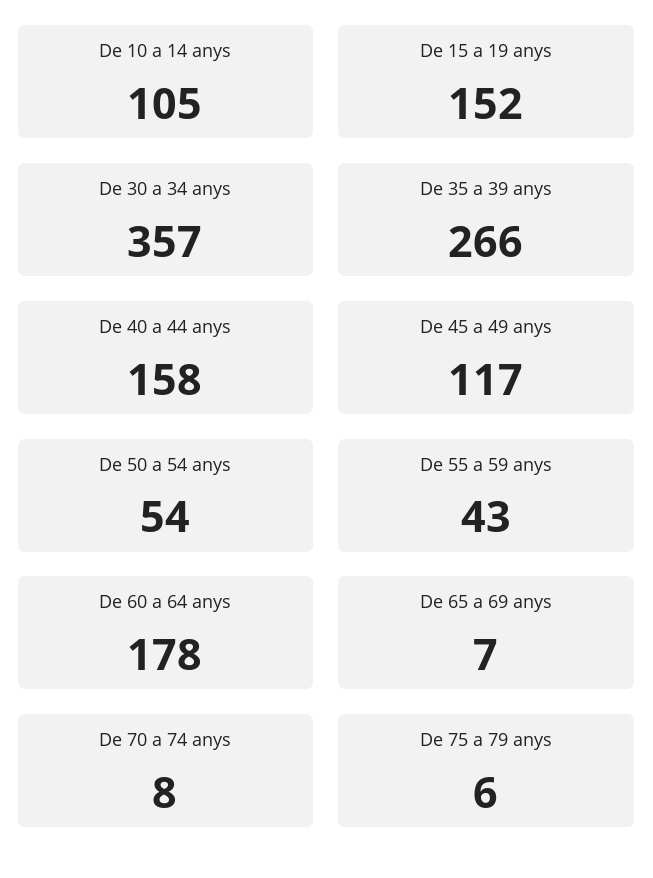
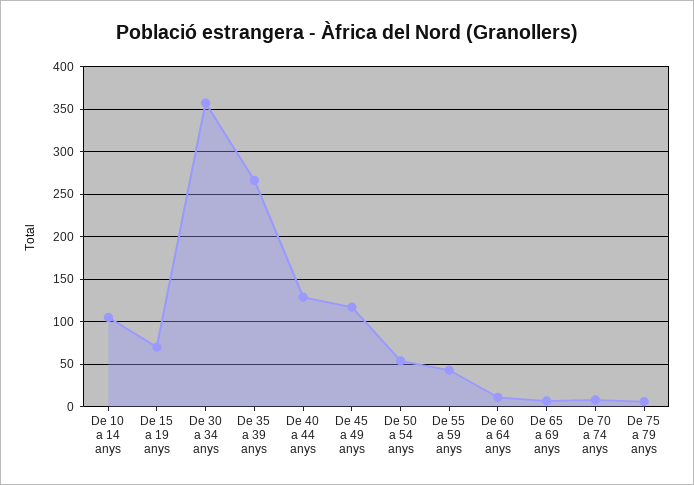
De 15 a 19 anys: 152 -> 70
De 40 a 44 anys: 158 -> 130
De 60 a 64 anys: 178 -> 10

